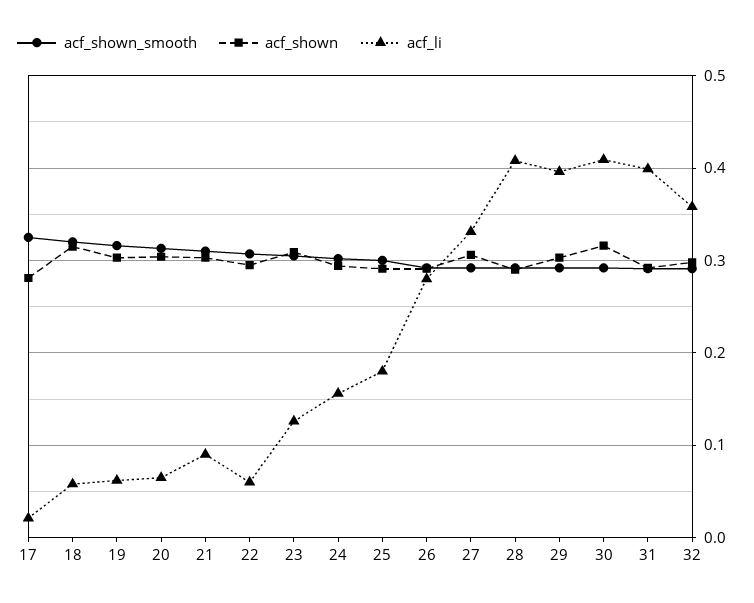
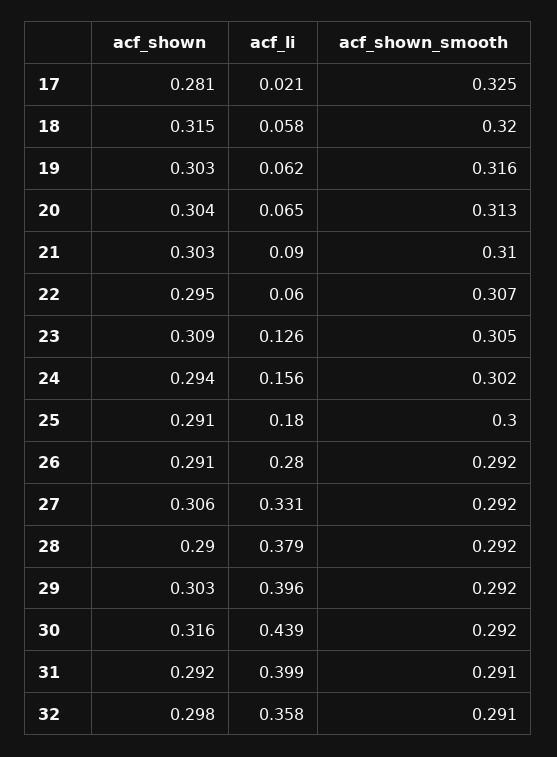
acf_li, 28: 0.41 -> 0.379
acf_li, 30: 0.41 -> 0.439

